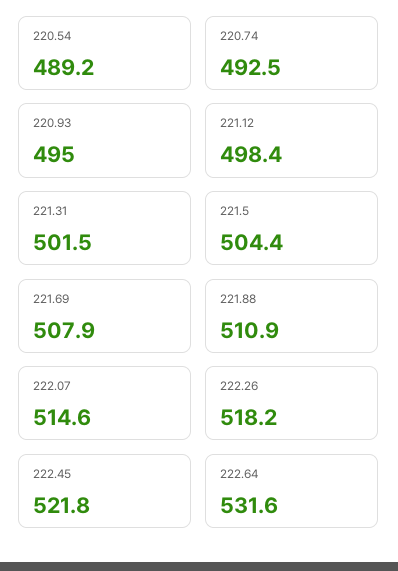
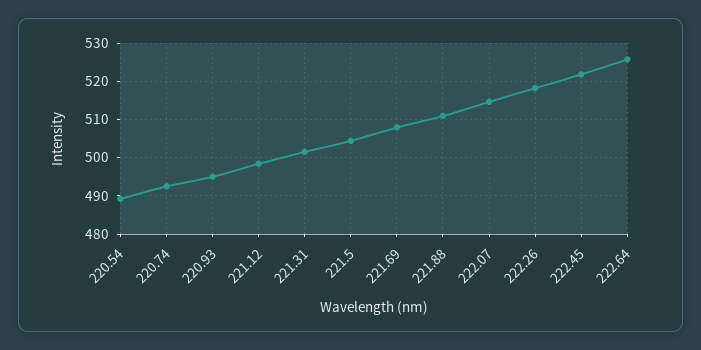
222.64: 531.6 -> 526

